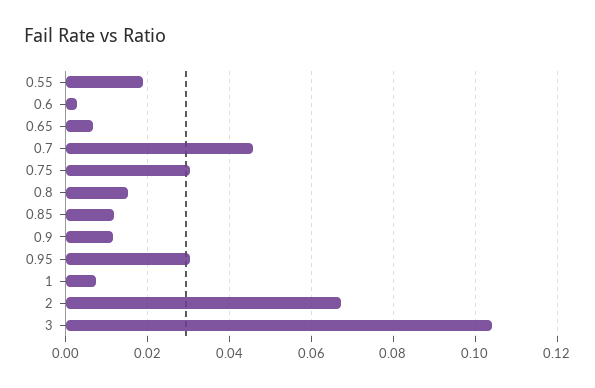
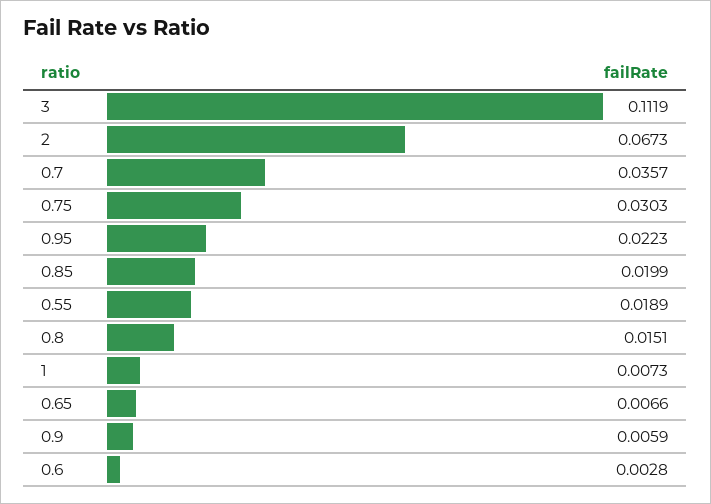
0.7: 0.046 -> 0.0357
0.85: 0.012 -> 0.0199
0.9: 0.012 -> 0.0059
0.95: 0.03 -> 0.0223
3: 0.104 -> 0.1119

